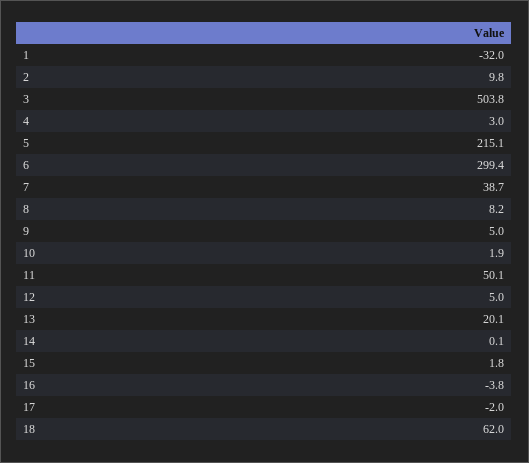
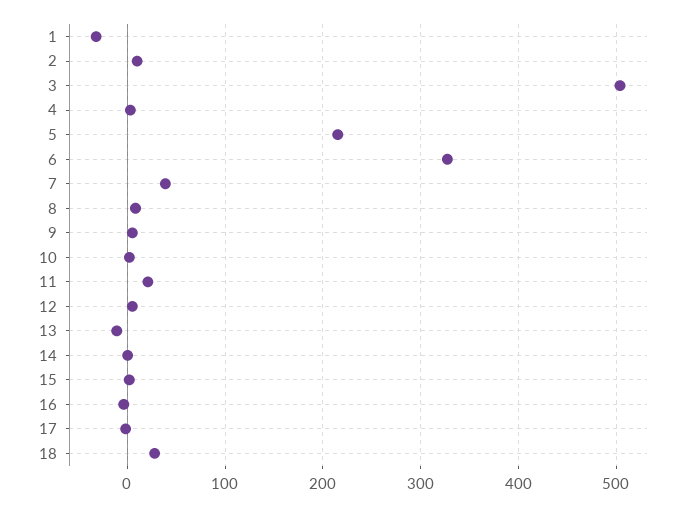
6: 299.4 -> 330
11: 50.1 -> 20
13: 20.1 -> -10
18: 62 -> 30

